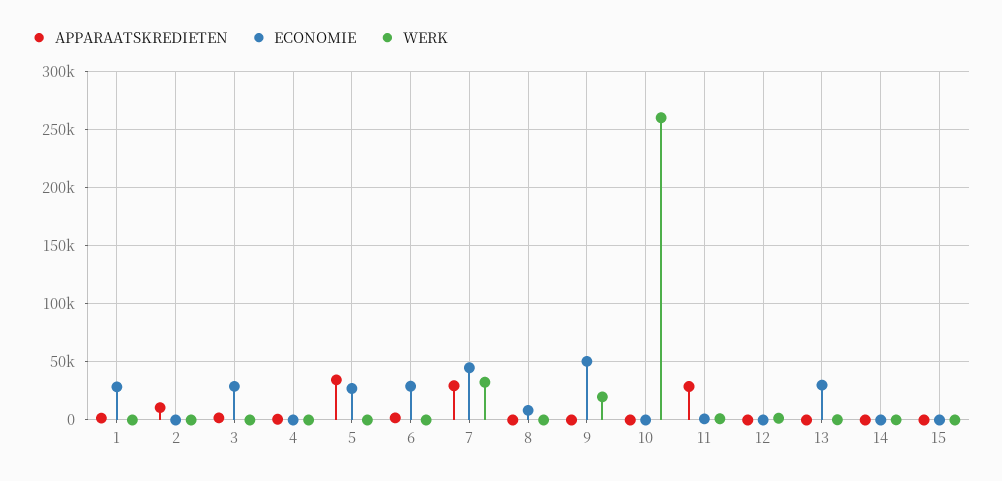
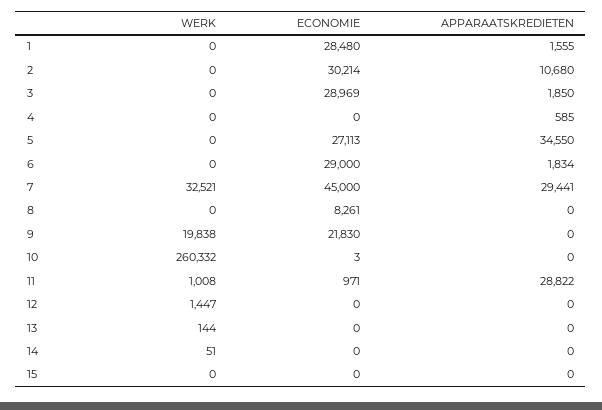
ECONOMIE, 2: 0 -> 30214
ECONOMIE, 9: 50000 -> 21830
ECONOMIE, 13: 30000 -> 0

